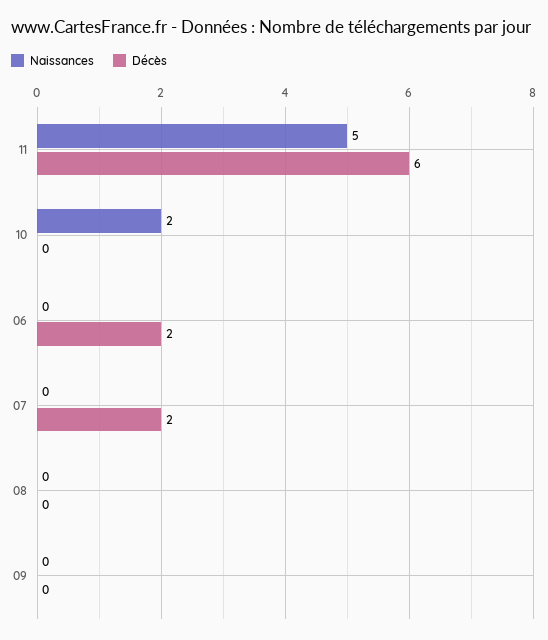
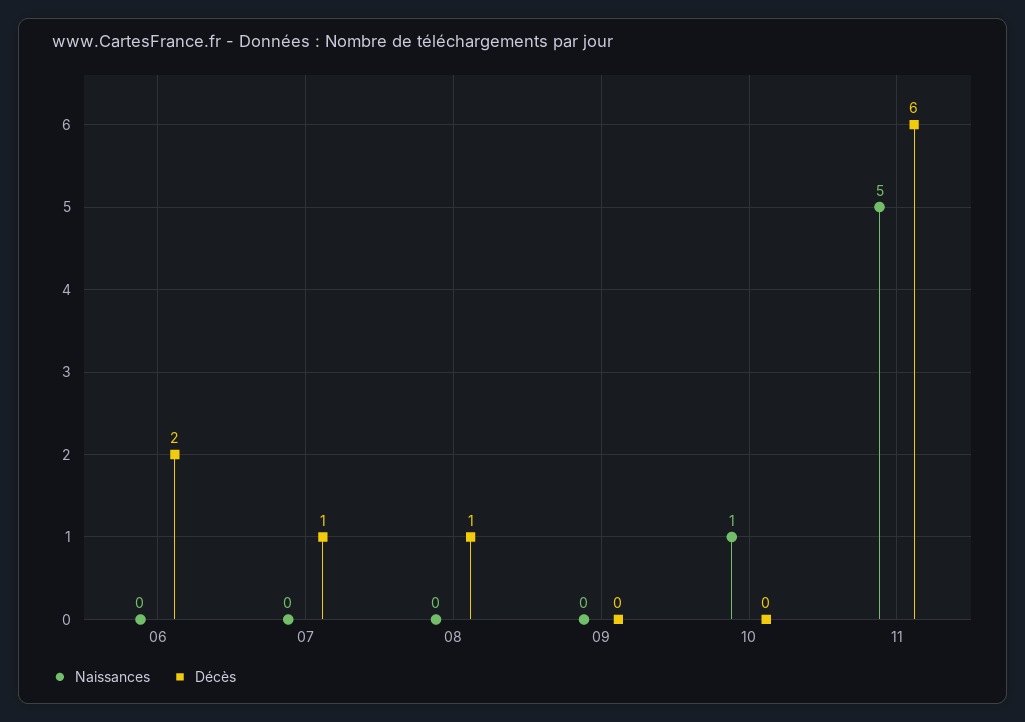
Naissances, 10: 2 -> 1
Décès, 07: 2 -> 1
Décès, 08: 0 -> 1

